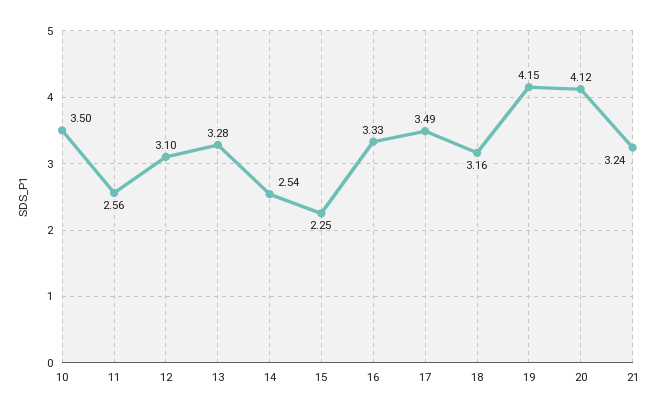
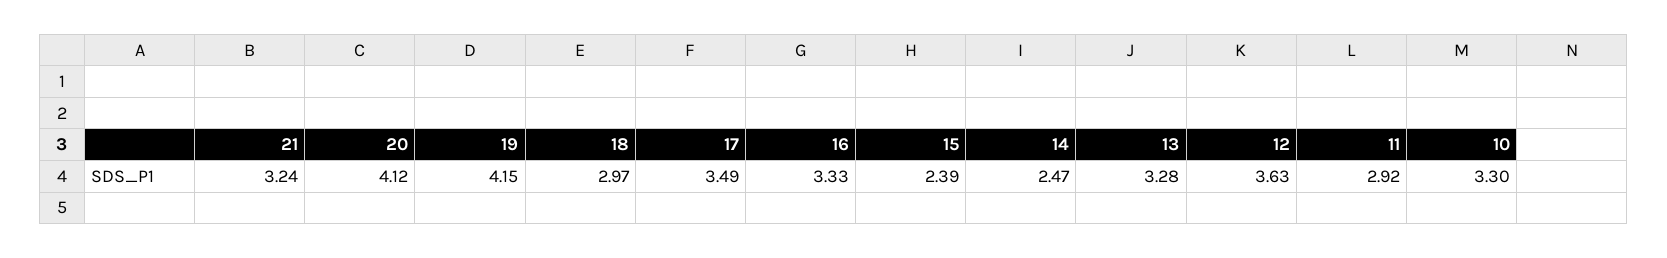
10: 3.5 -> 3.3
11: 2.56 -> 2.92
12: 3.1 -> 3.63
14: 2.54 -> 2.47
15: 2.25 -> 2.39
18: 3.16 -> 2.97

